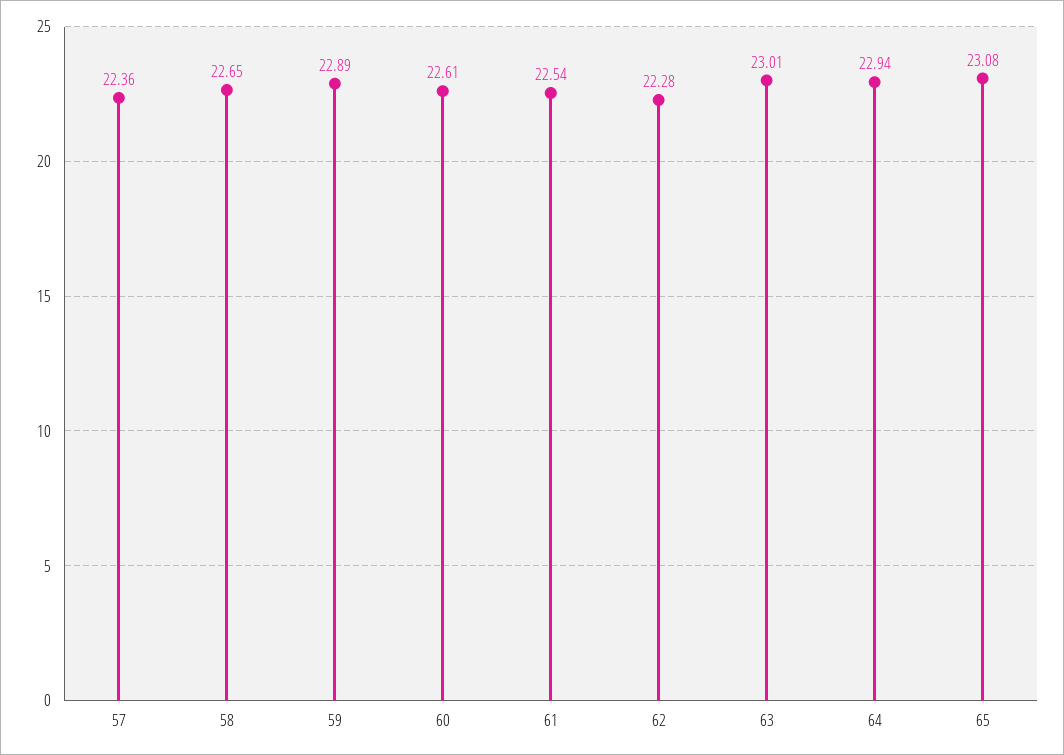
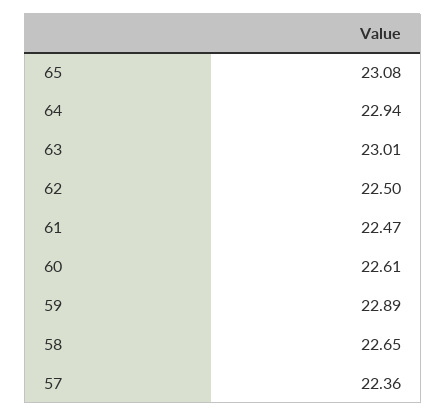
61: 22.54 -> 22.47
62: 22.28 -> 22.5

